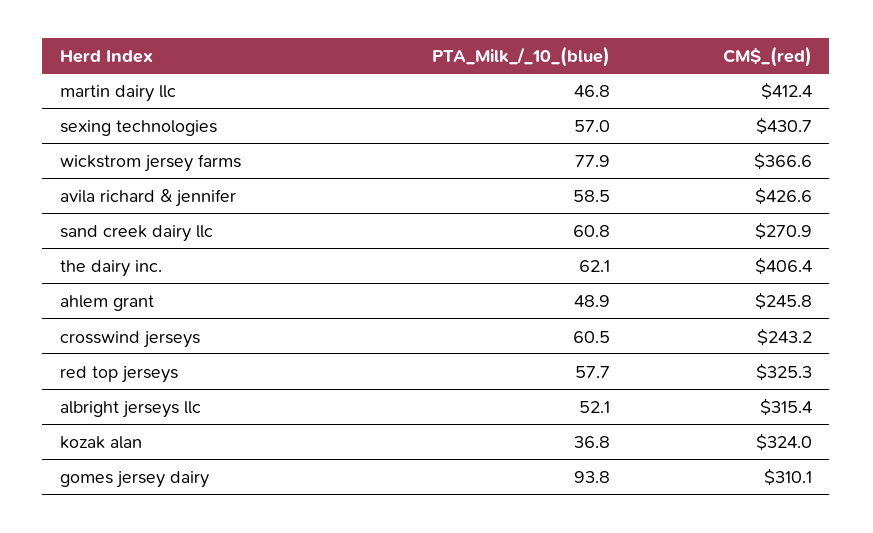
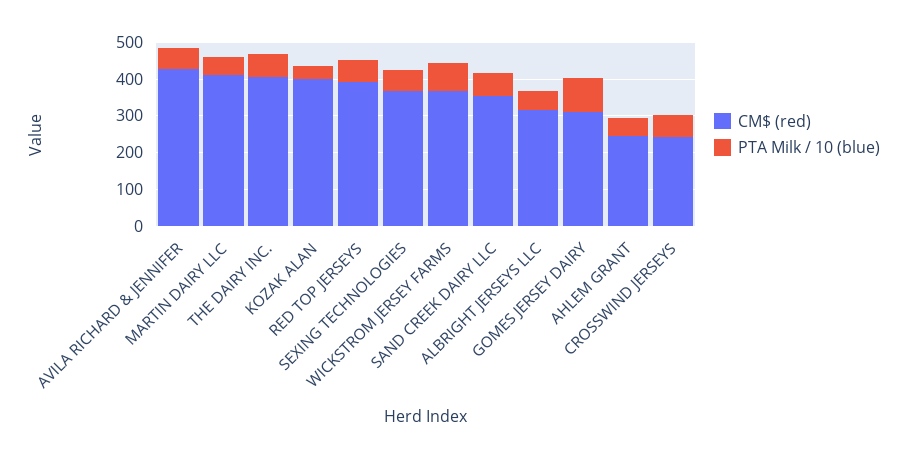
CM$_(red), sexing technologies: 430.7 -> 375
CM$_(red), sand creek dairy llc: 270.9 -> 350
CM$_(red), red top jerseys: 325.3 -> 400
CM$_(red), kozak alan: 324 -> 400

